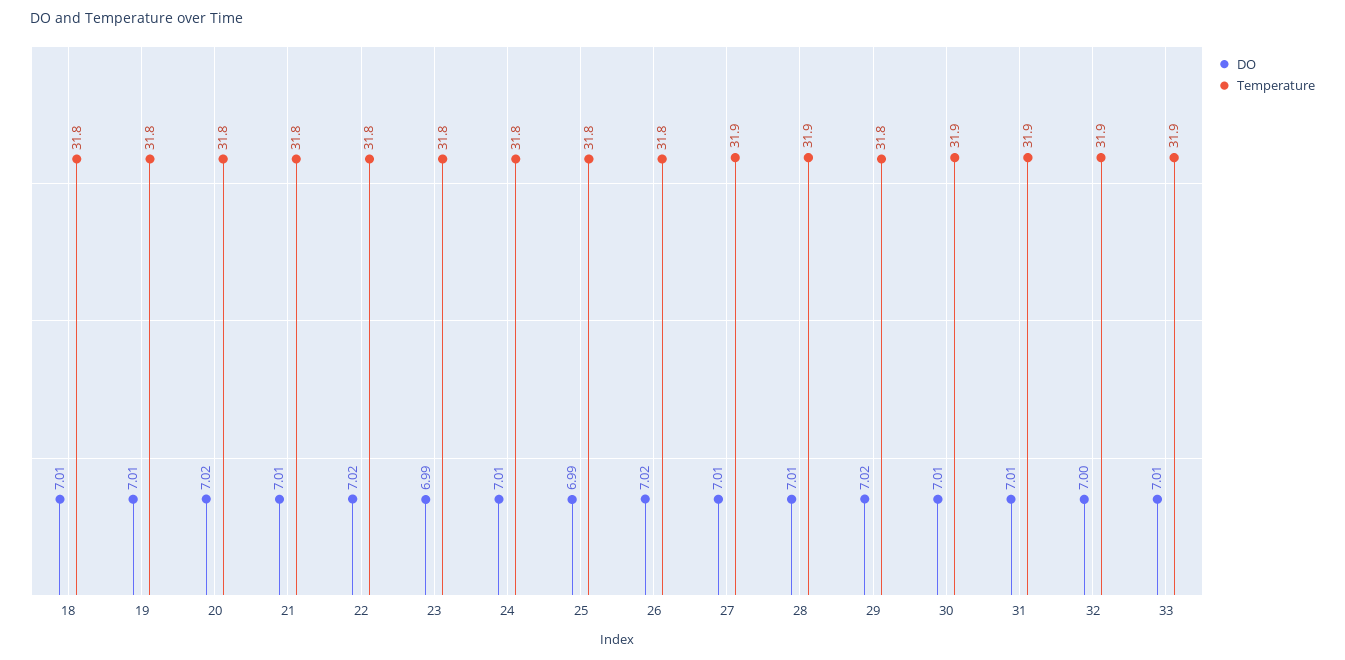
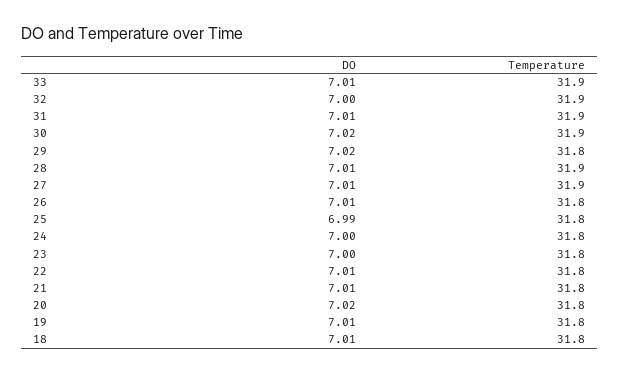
DO, 22: 7.02 -> 7.01
DO, 23: 6.99 -> 7
DO, 24: 7.01 -> 7
DO, 26: 7.02 -> 7.01
DO, 30: 7.01 -> 7.02

